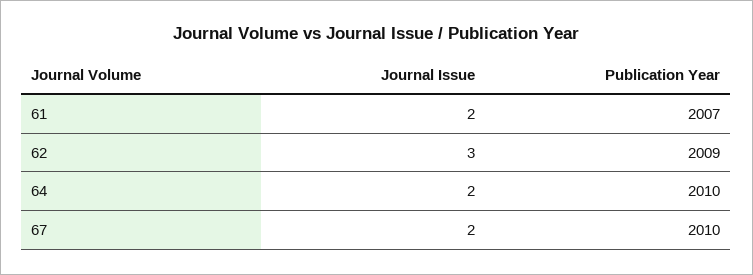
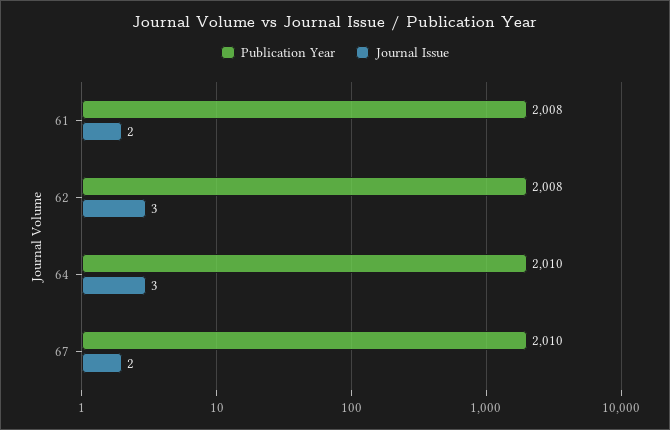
Publication Year, 61: 2007 -> 2008
Publication Year, 62: 2009 -> 2008
Journal Issue, 64: 2 -> 3

